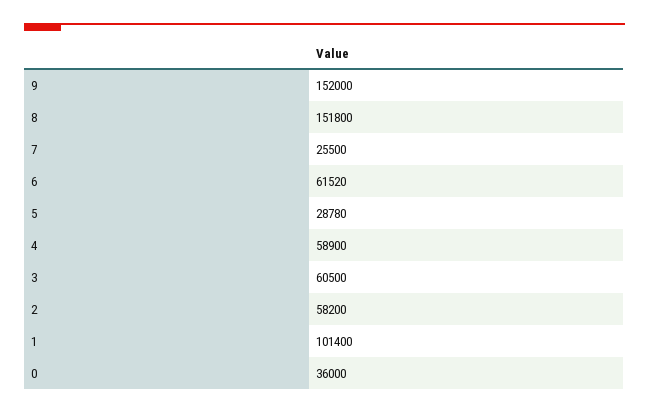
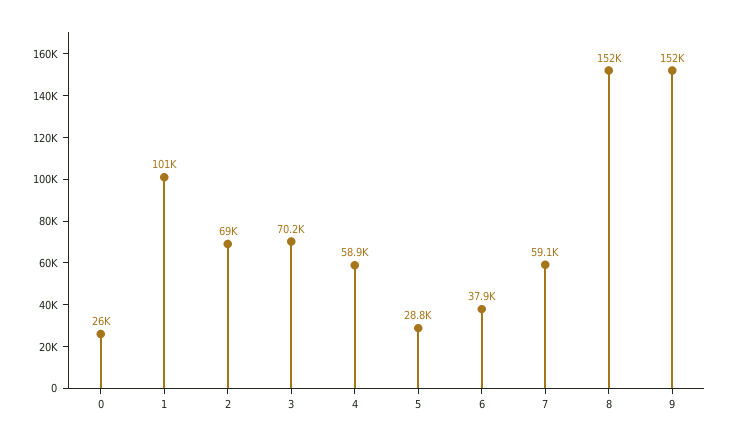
7: 25500 -> 59100
6: 61520 -> 37900
3: 60500 -> 70200
2: 58200 -> 69000
0: 36000 -> 26000

